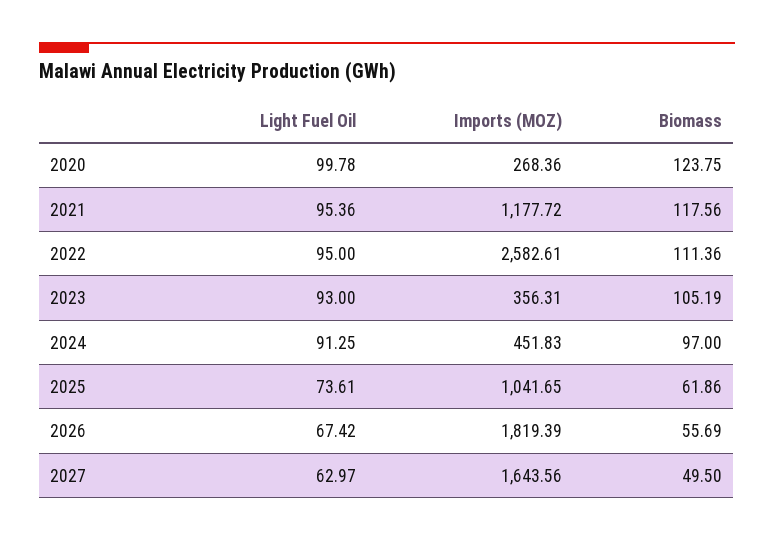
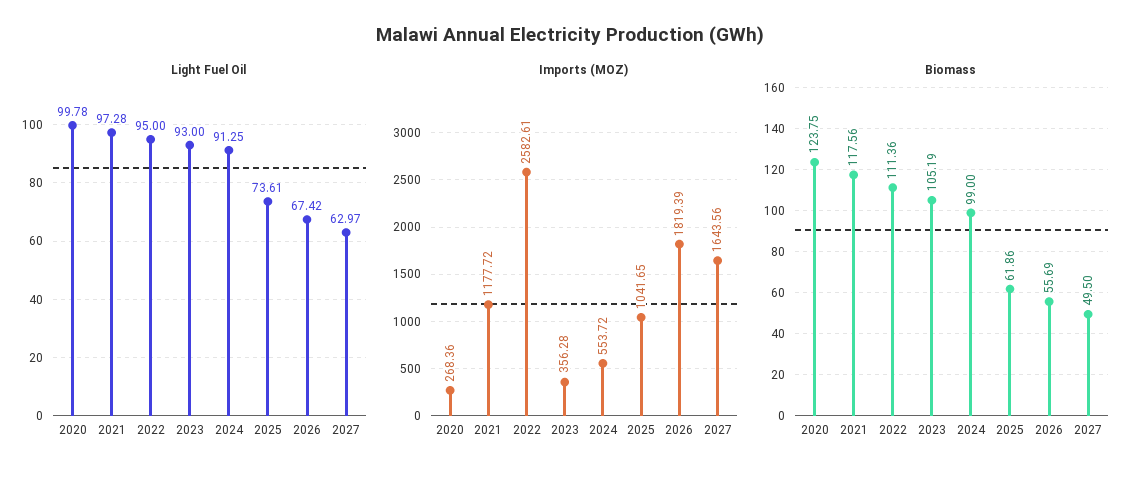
Light Fuel Oil, 2021: 95.36 -> 97.28
Imports (MOZ), 2023: 356.31 -> 356.28
Imports (MOZ), 2024: 451.83 -> 553.72
Biomass, 2024: 97 -> 99

